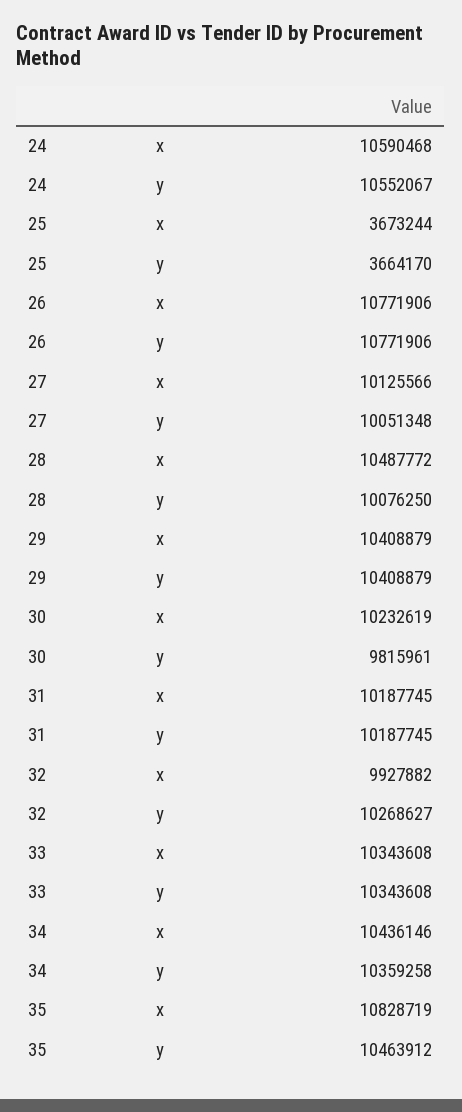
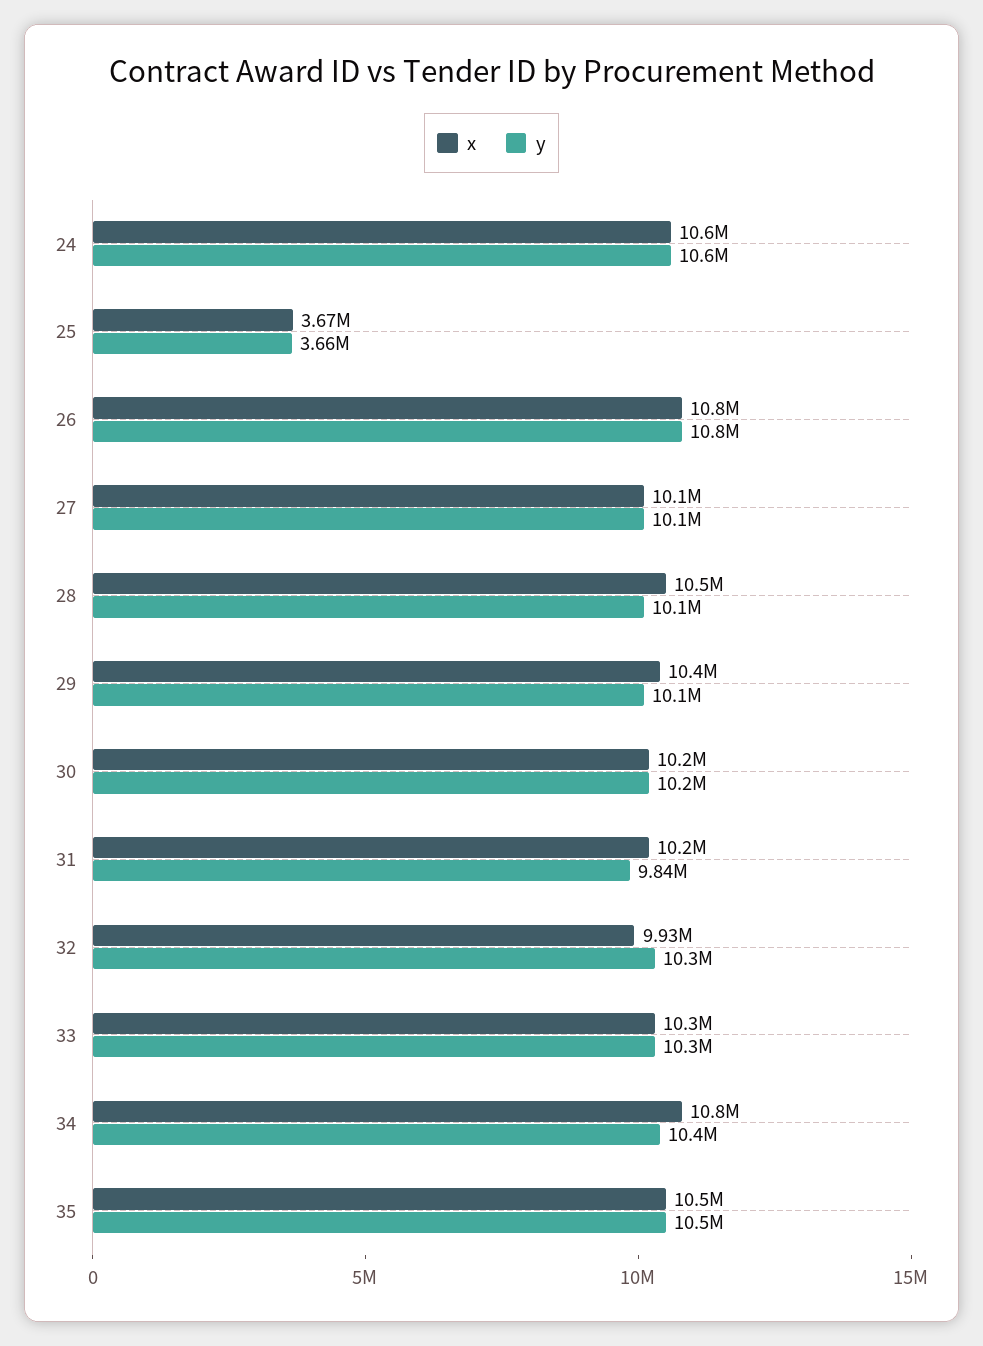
y, 29: 10408879 -> 10100000
y, 30: 9815961 -> 10200000
y, 31: 10187745 -> 9840000
x, 34: 10436146 -> 10800000
x, 35: 10828719 -> 10500000

